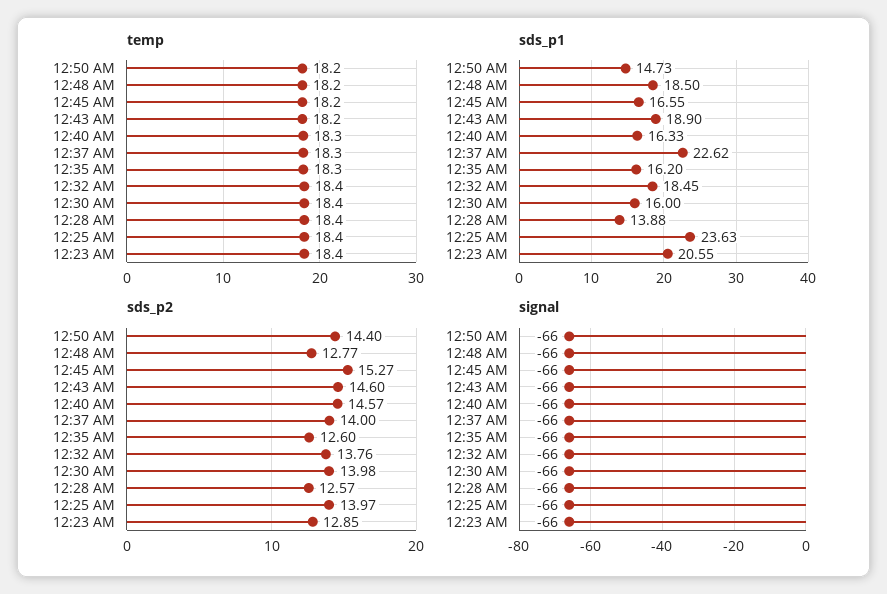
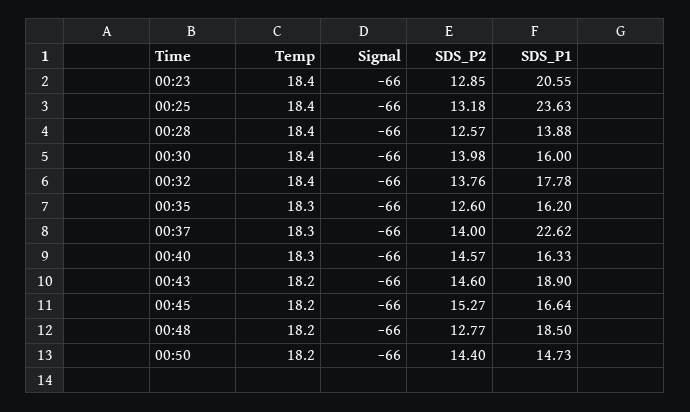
sds_p1, 12:45 AM: 16.55 -> 16.64
sds_p1, 12:32 AM: 18.45 -> 17.78
sds_p2, 12:25 AM: 13.97 -> 13.18

